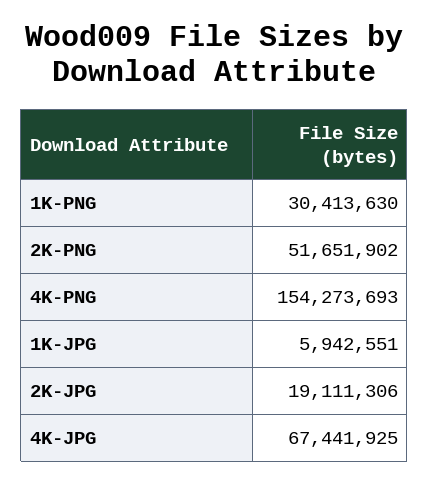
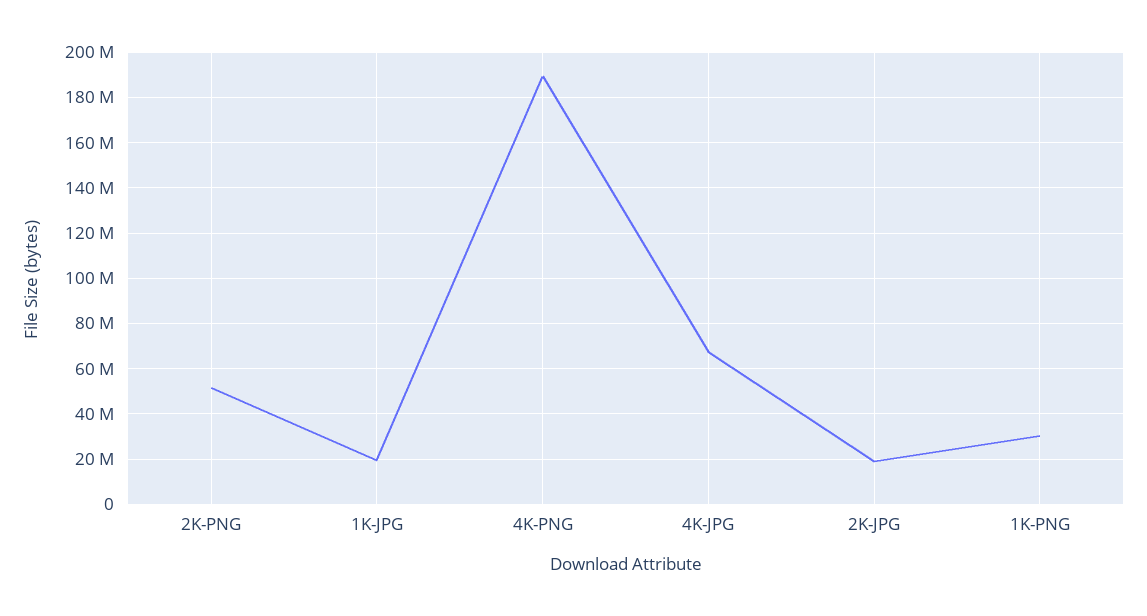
4K-PNG: 154273693 -> 190000000
1K-JPG: 5942551 -> 20000000

